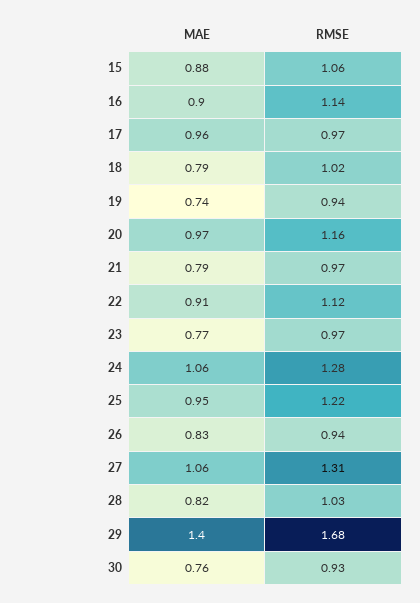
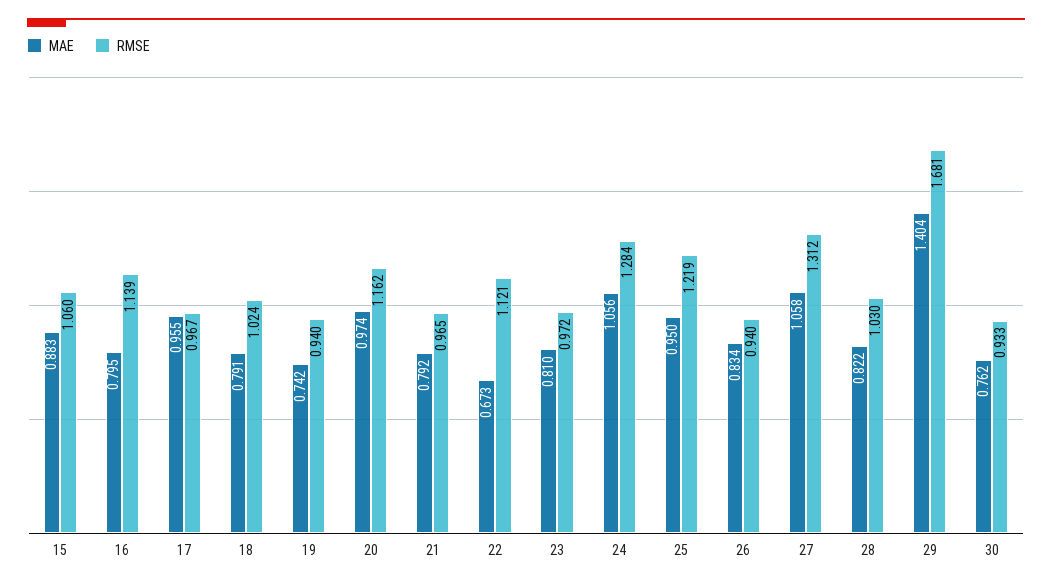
MAE, 16: 0.9 -> 0.795
MAE, 22: 0.91 -> 0.673
MAE, 23: 0.77 -> 0.81

